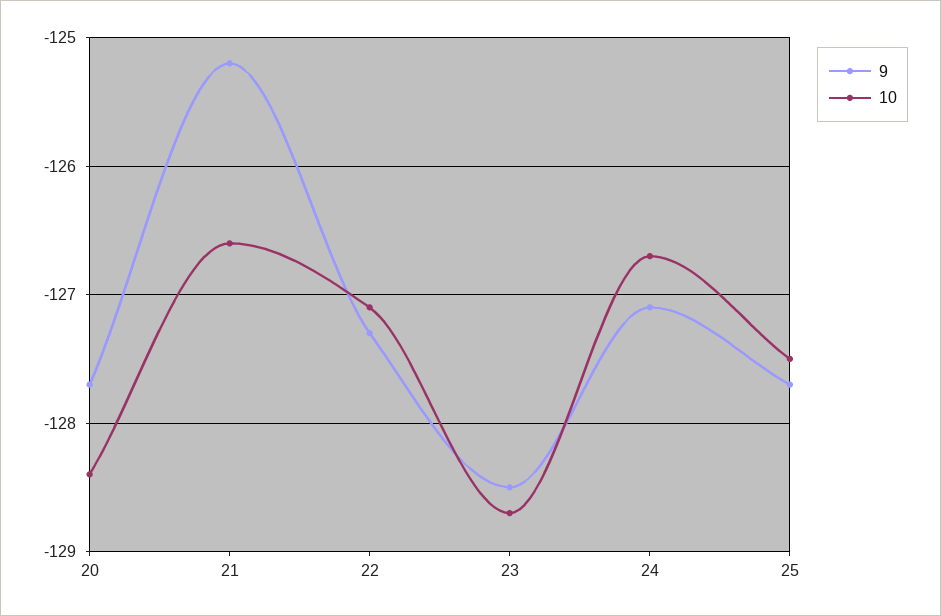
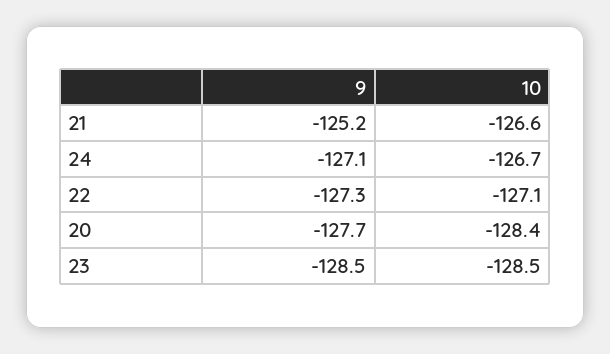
10, 23: -128.7 -> -128.5
9, 25: -127.7 -> none
10, 25: -127.5 -> none

